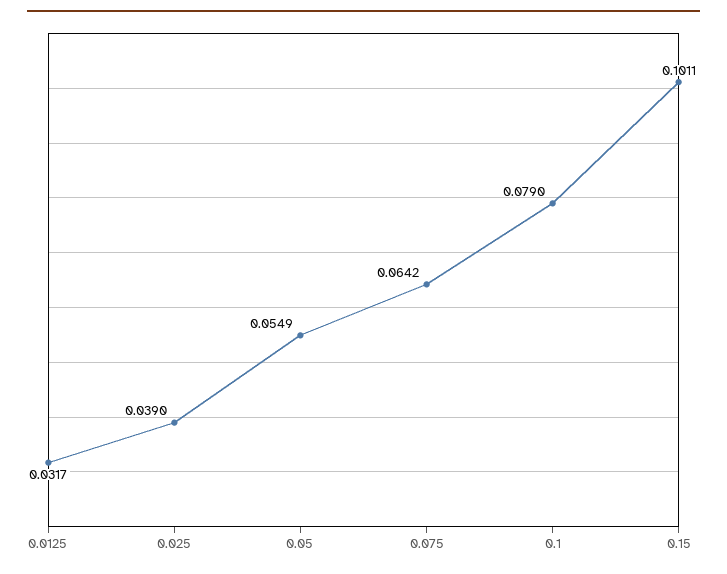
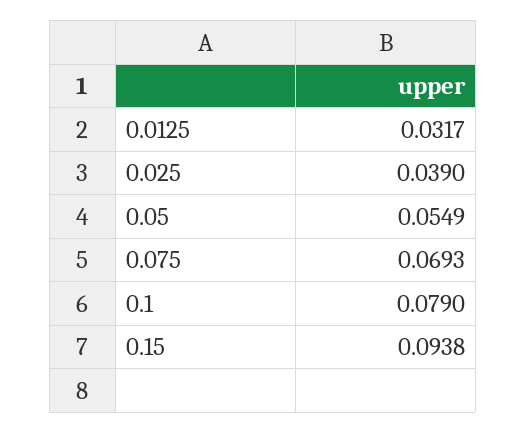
0.075: 0.0642 -> 0.0693
0.15: 0.1011 -> 0.0938

